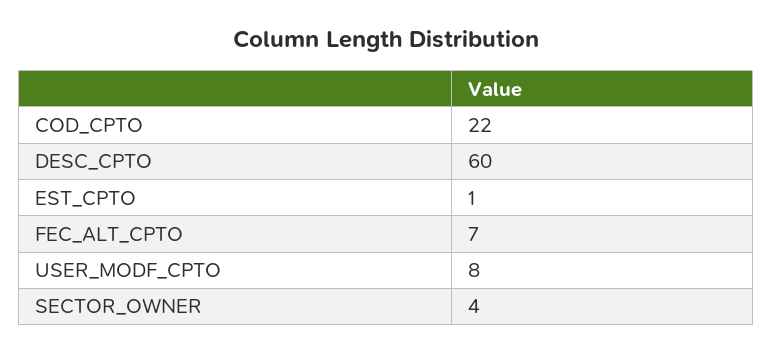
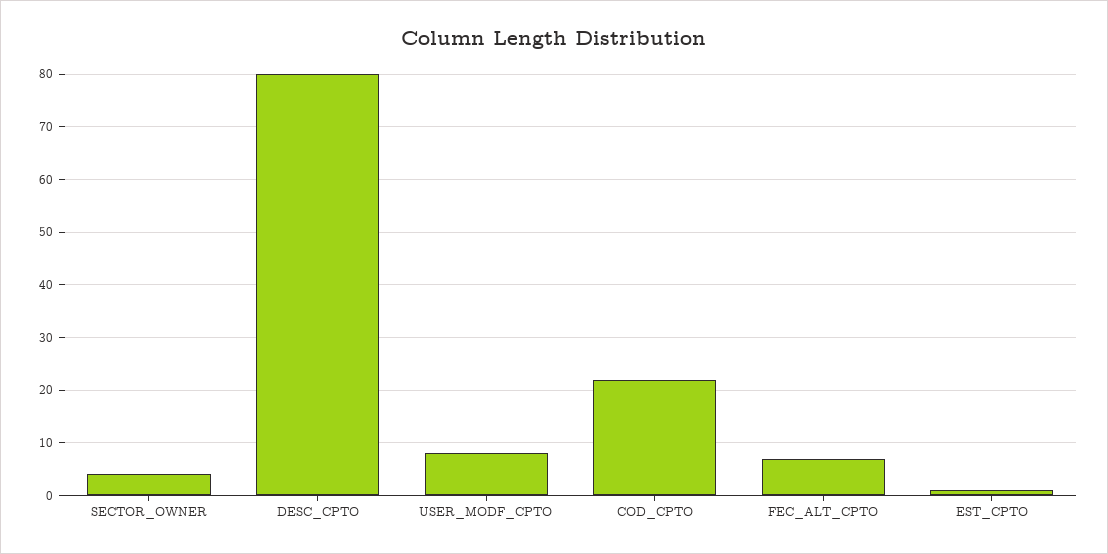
DESC_CPTO: 60 -> 80

